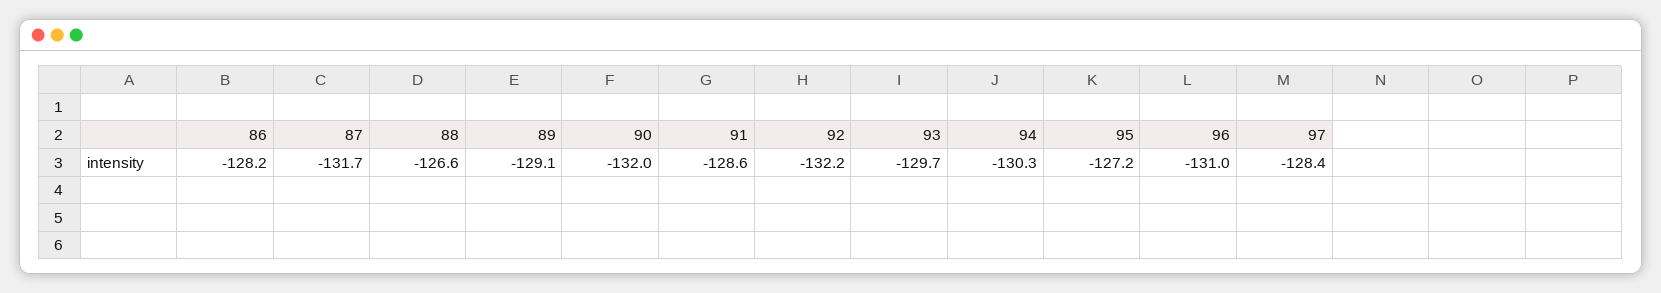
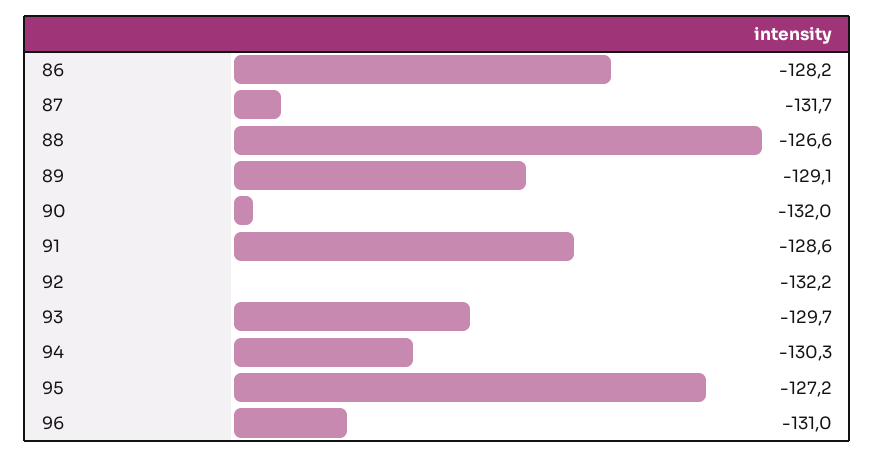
97: -128.4 -> none

